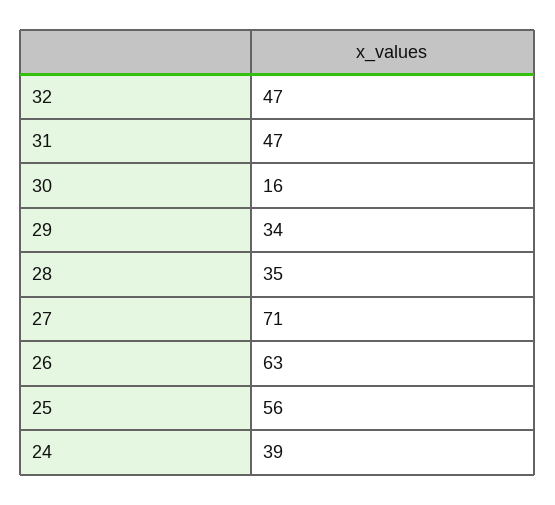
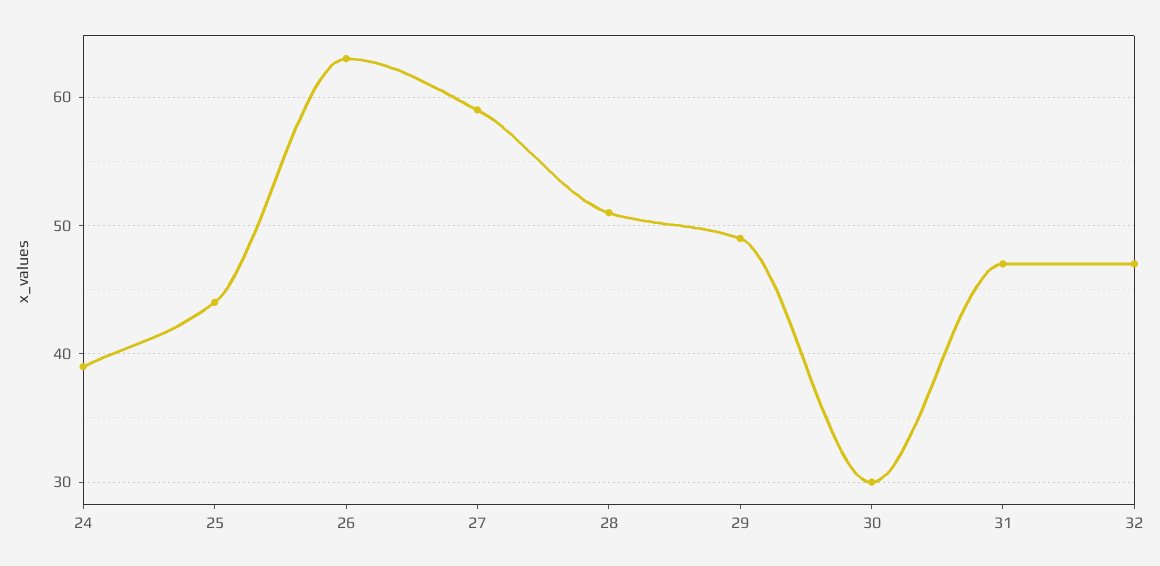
30: 16 -> 30
29: 34 -> 49
28: 35 -> 51
27: 71 -> 59
25: 56 -> 44

